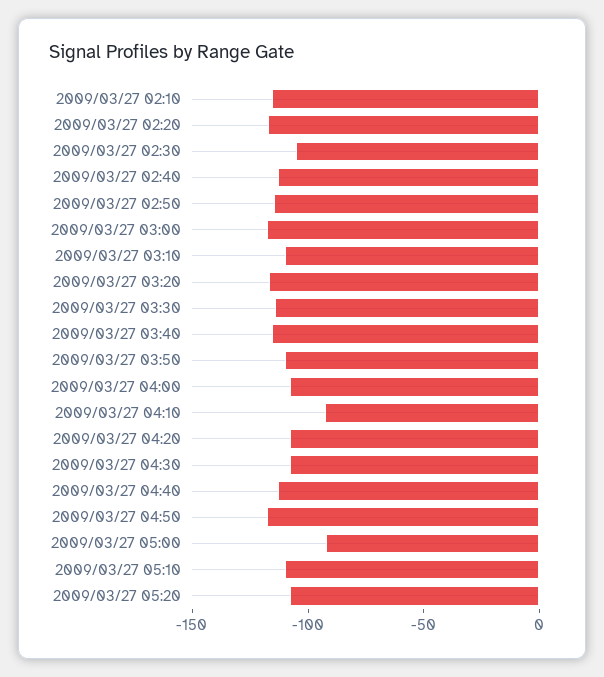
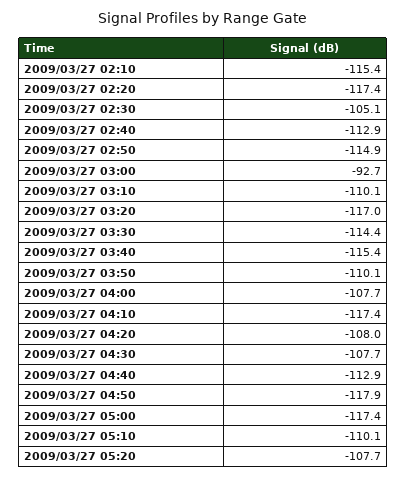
2009/03/27 03:00: -120 -> -92.7
2009/03/27 04:10: -90 -> -117.4
2009/03/27 05:00: -90 -> -117.4

